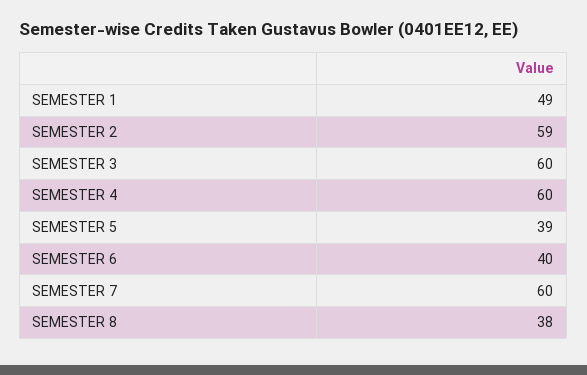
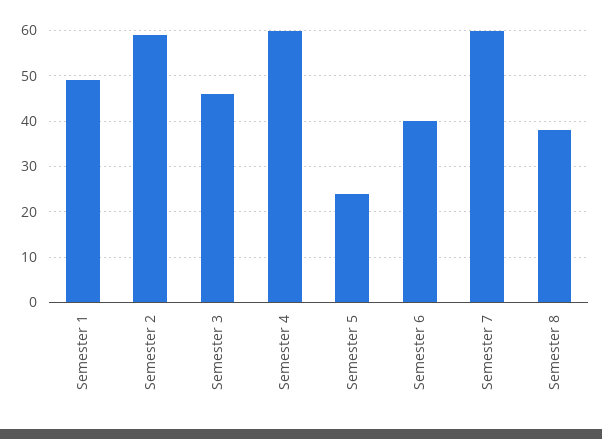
SEMESTER 3: 60 -> 45
SEMESTER 5: 39 -> 25

